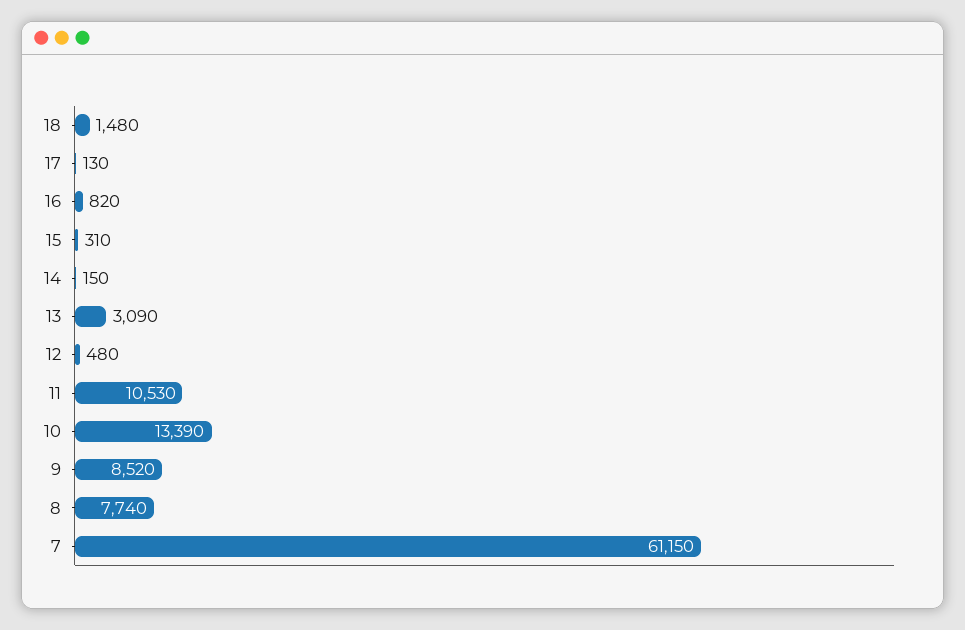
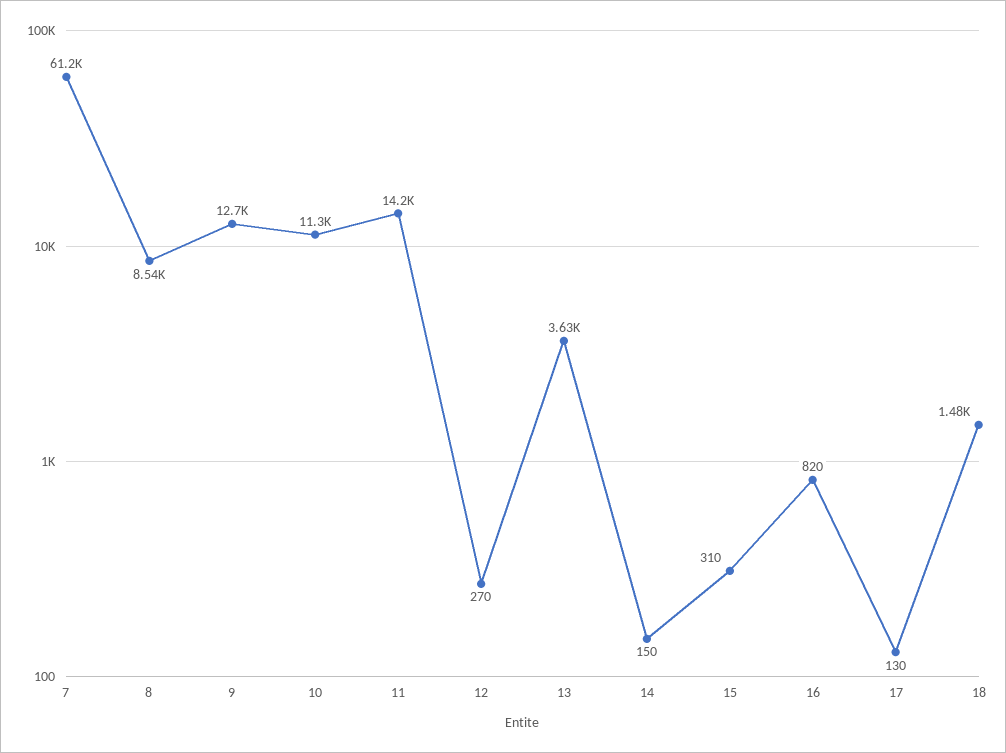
13: 3090 -> 3630
12: 480 -> 270
11: 10530 -> 14200
10: 13390 -> 11300
9: 8520 -> 12700
8: 7740 -> 8540

